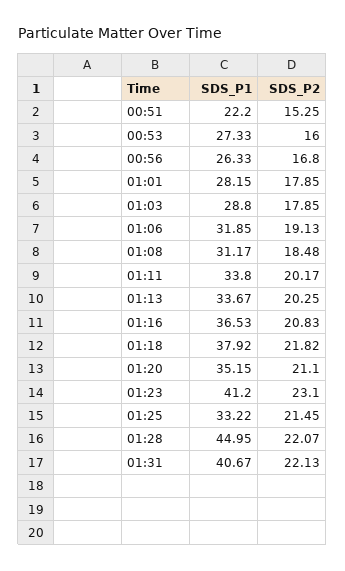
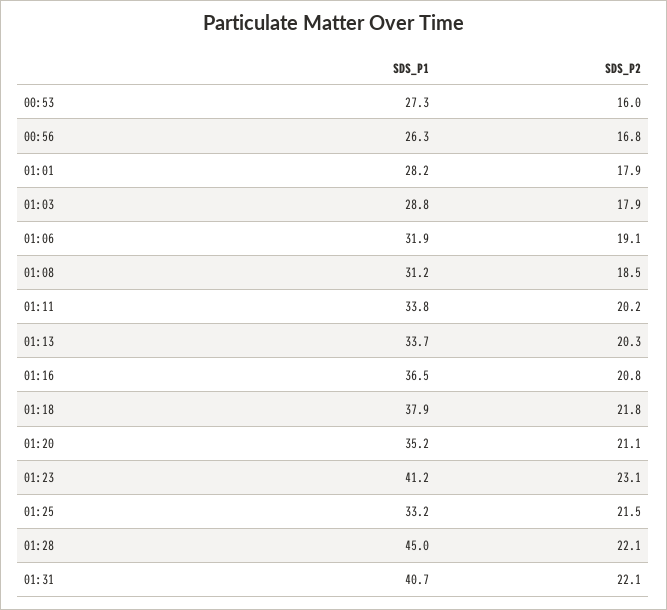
SDS_P1, 00:51: 22.2 -> none
SDS_P2, 00:51: 15.25 -> none

